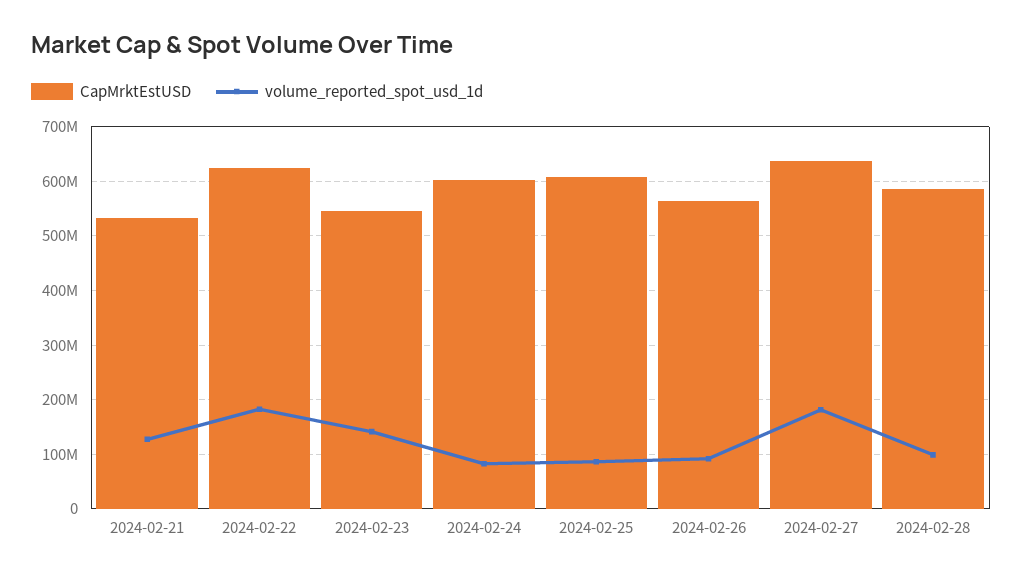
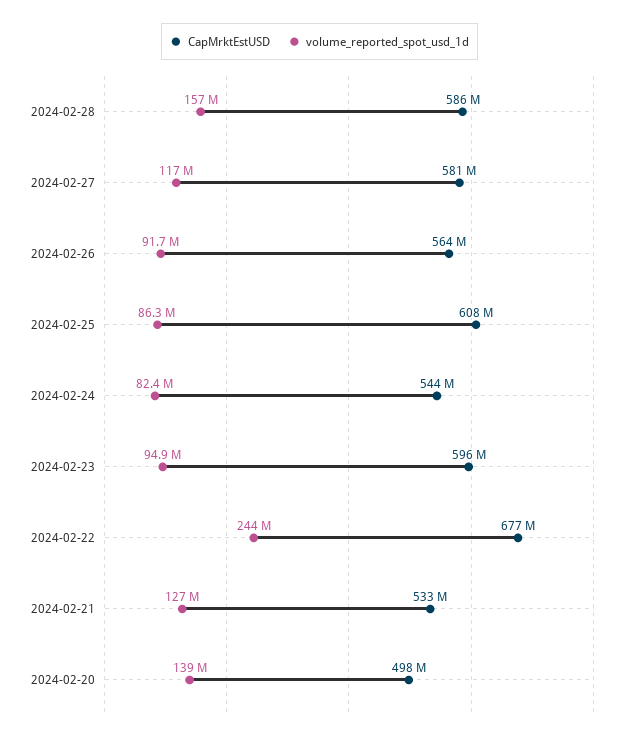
CapMrktEstUSD, 2024-02-22: 620000000 -> 677000000
volume_reported_spot_usd_1d, 2024-02-22: 180000000 -> 244000000
CapMrktEstUSD, 2024-02-23: 540000000 -> 596000000
volume_reported_spot_usd_1d, 2024-02-23: 140000000 -> 94900000
CapMrktEstUSD, 2024-02-24: 600000000 -> 544000000
CapMrktEstUSD, 2024-02-27: 640000000 -> 581000000
volume_reported_spot_usd_1d, 2024-02-27: 180000000 -> 117000000
volume_reported_spot_usd_1d, 2024-02-28: 100000000 -> 157000000
CapMrktEstUSD, 2024-02-20: none -> 498000000
volume_reported_spot_usd_1d, 2024-02-20: none -> 139000000

